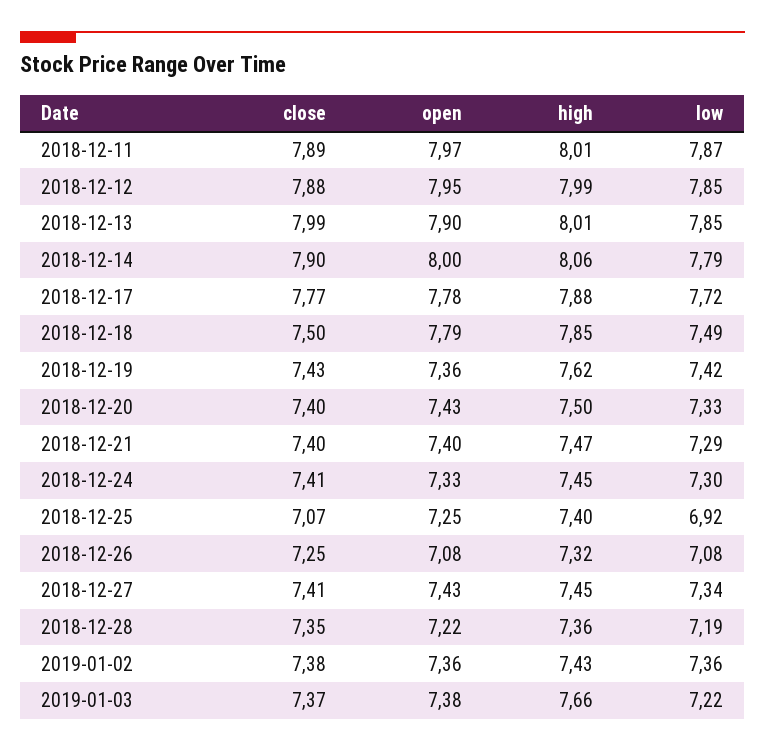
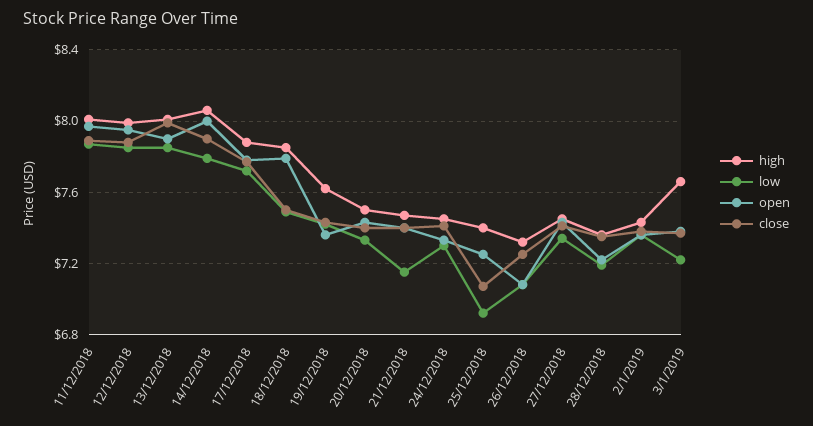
low, 2018-12-21: 7.29 -> 7.15

